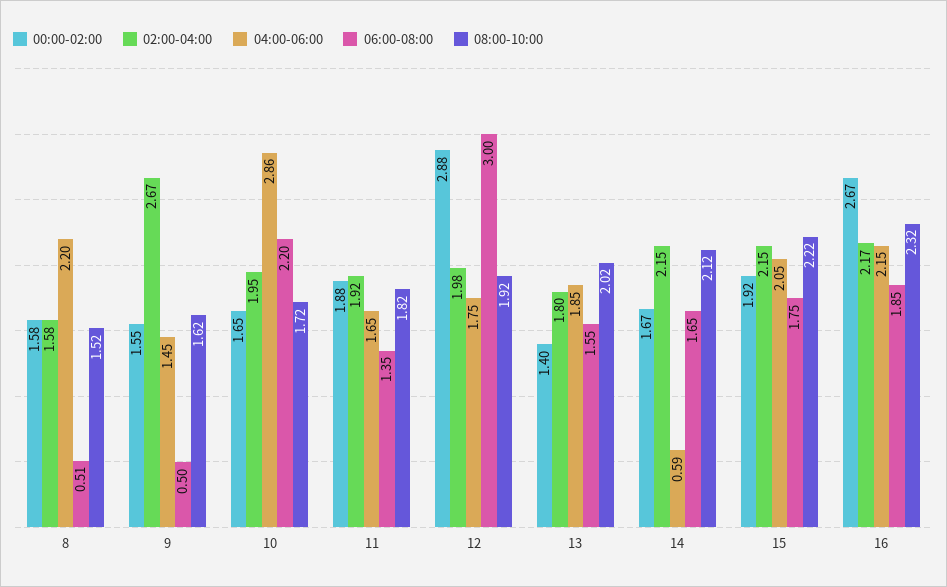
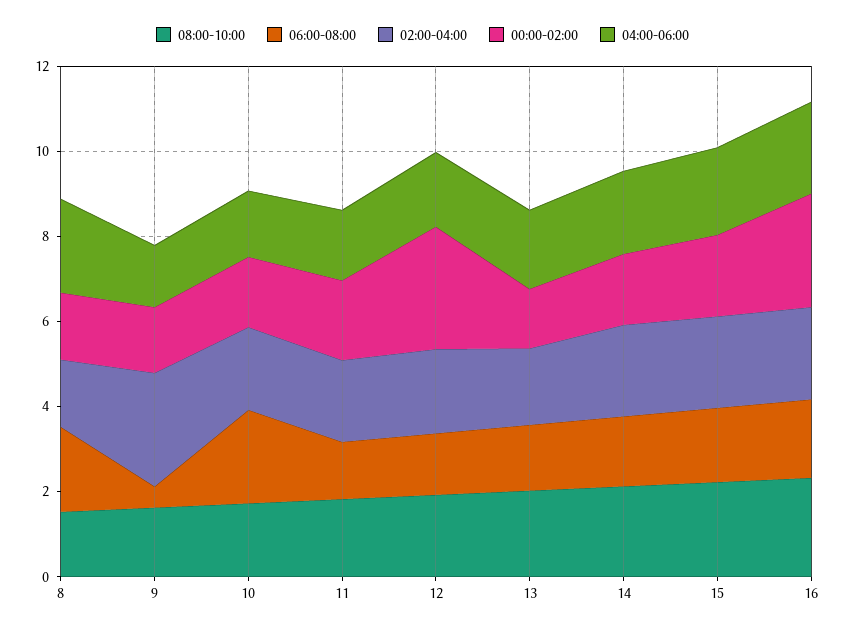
06:00-08:00, 8: 0.51 -> 2
04:00-06:00, 10: 2.86 -> 1.5
06:00-08:00, 12: 3 -> 1.5
04:00-06:00, 14: 0.59 -> 2

